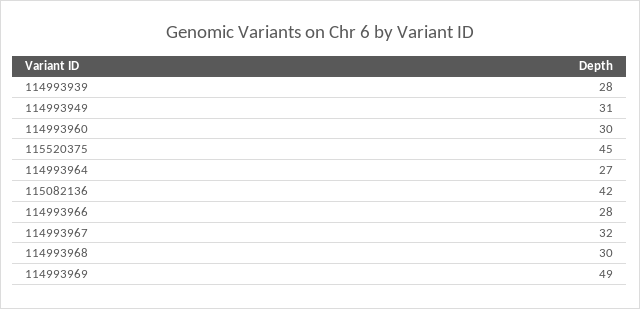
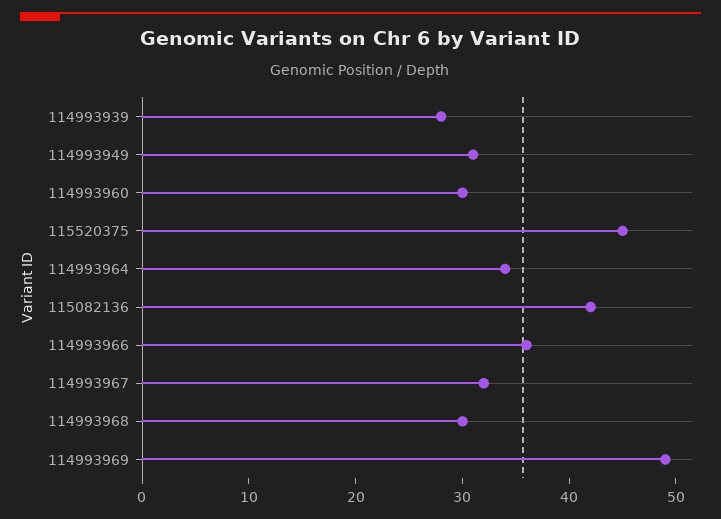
114993964: 27 -> 34
114993966: 28 -> 36

